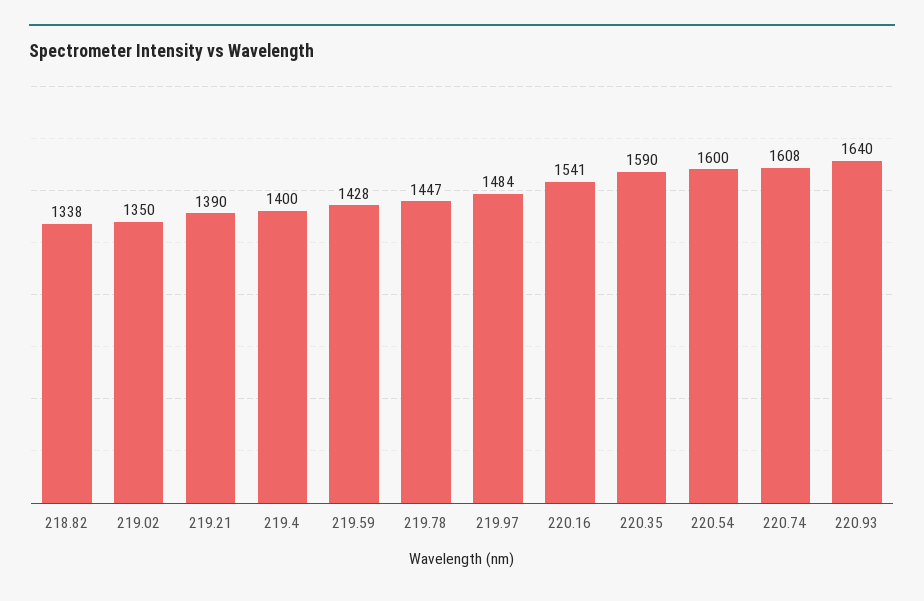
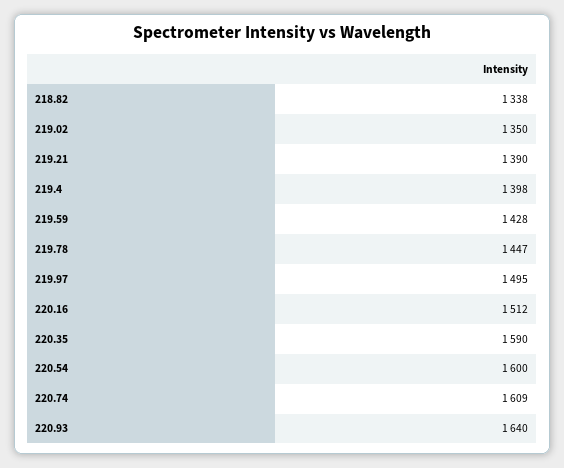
219.4: 1400 -> 1398
219.97: 1484 -> 1495
220.16: 1541 -> 1512
220.74: 1608 -> 1609

